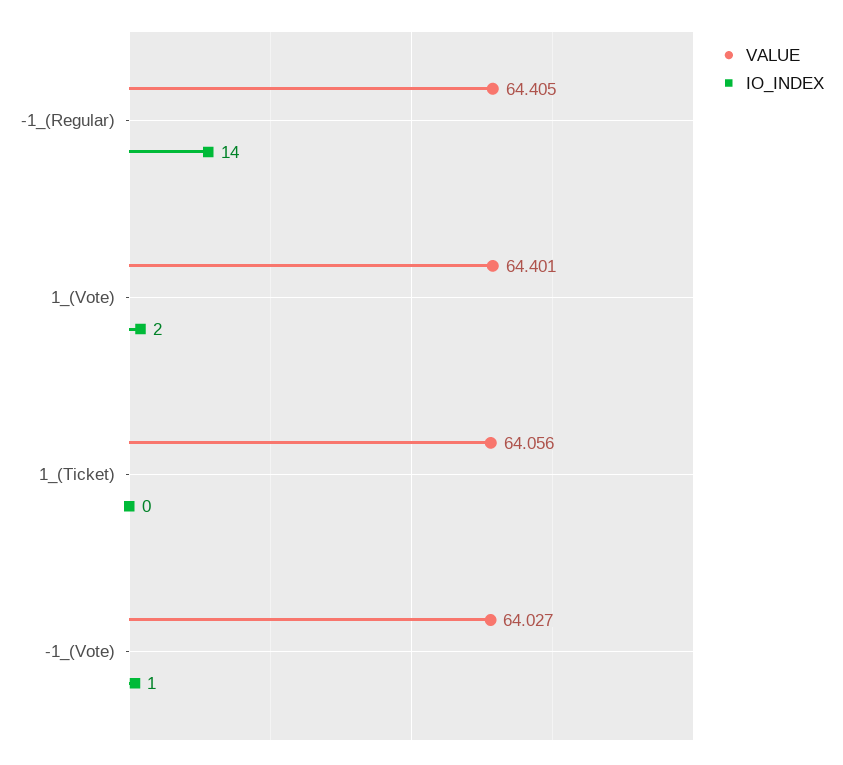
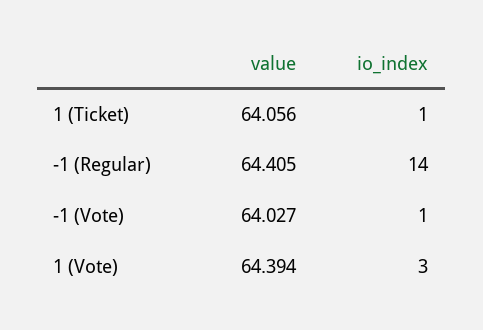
VALUE, 1_(Vote): 64.401 -> 64.394
IO_INDEX, 1_(Vote): 2 -> 3
IO_INDEX, 1_(Ticket): 0 -> 1

